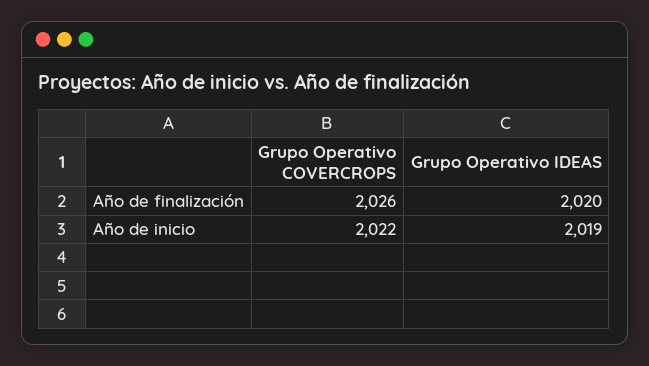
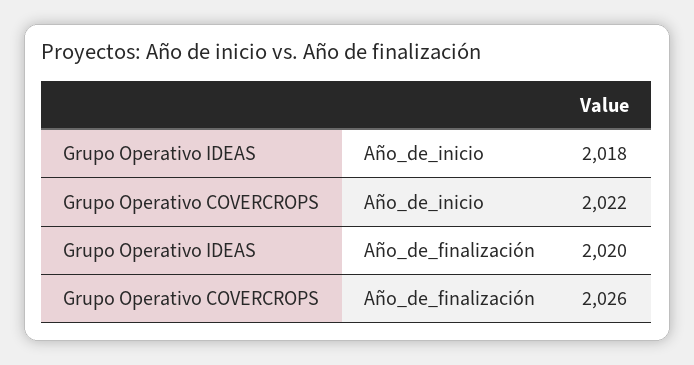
Grupo Operativo IDEAS, Año de inicio: 2019 -> 2018

